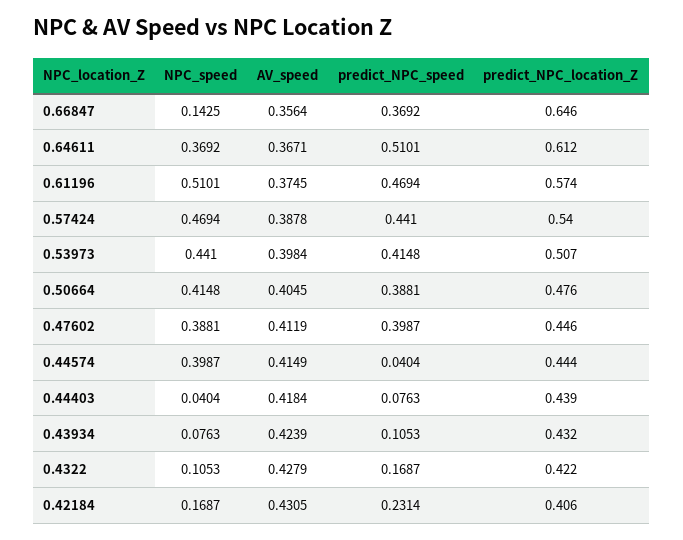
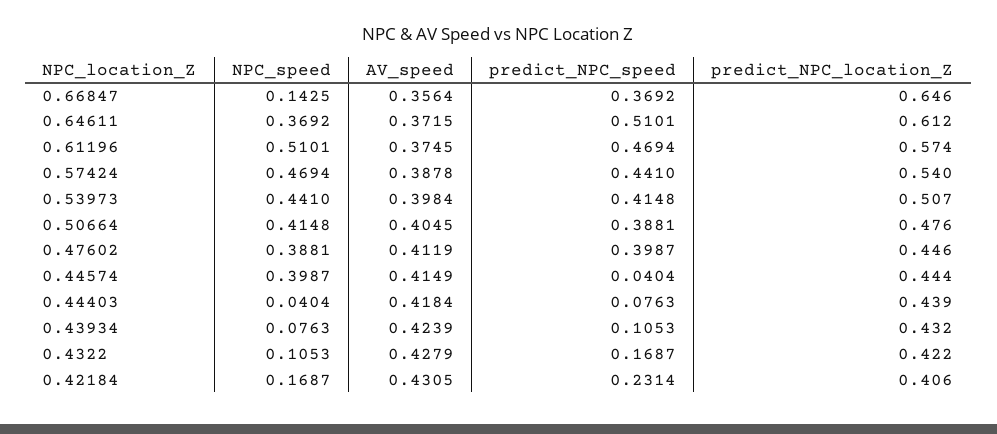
AV_speed, 0.64611: 0.3671 -> 0.3715

